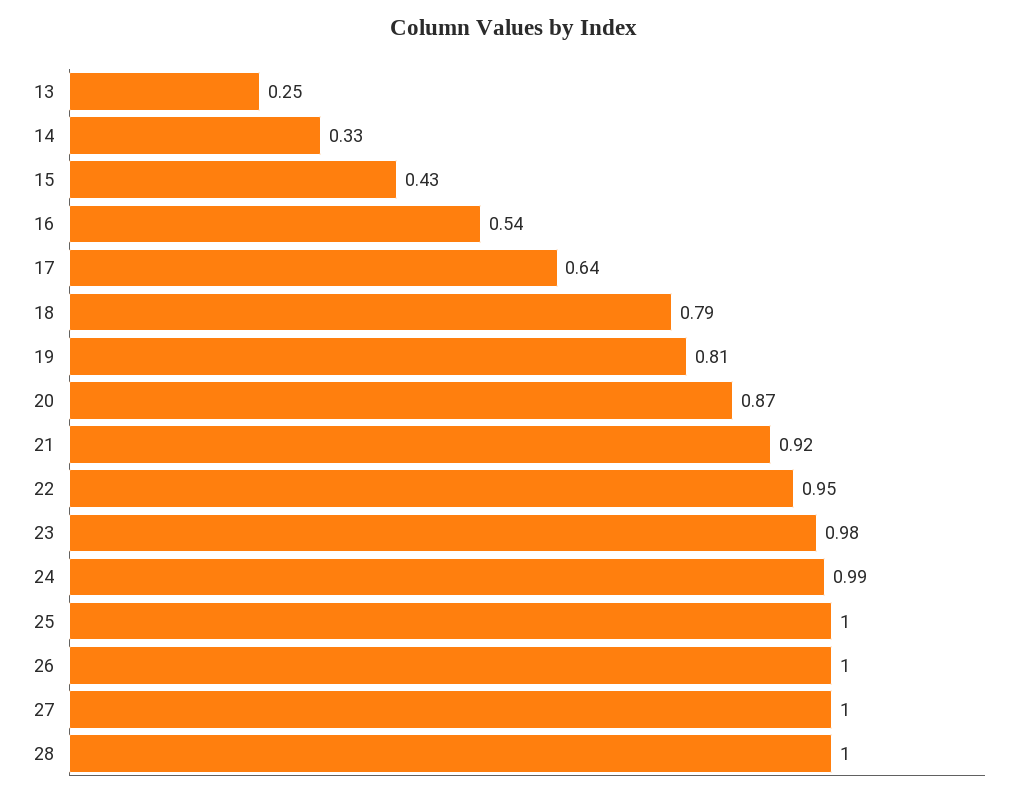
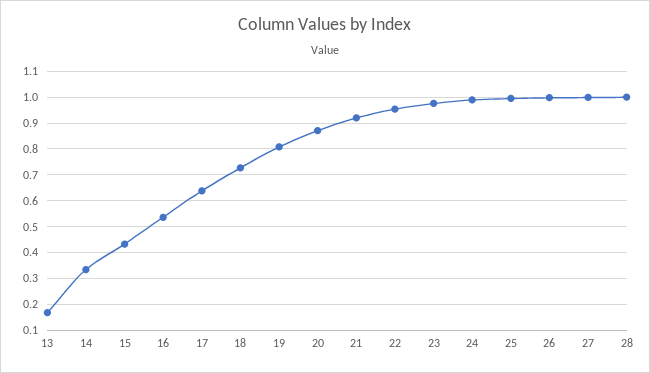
13: 0.25 -> 0.175
18: 0.79 -> 0.725

